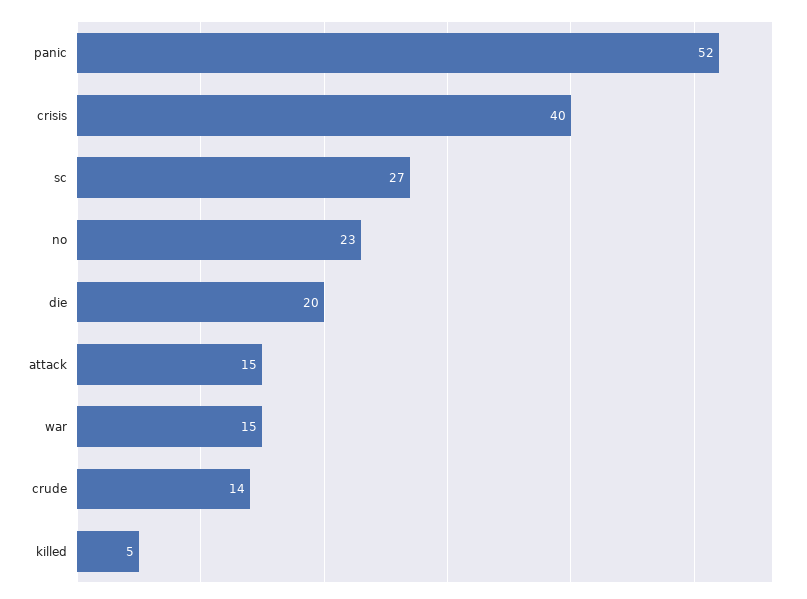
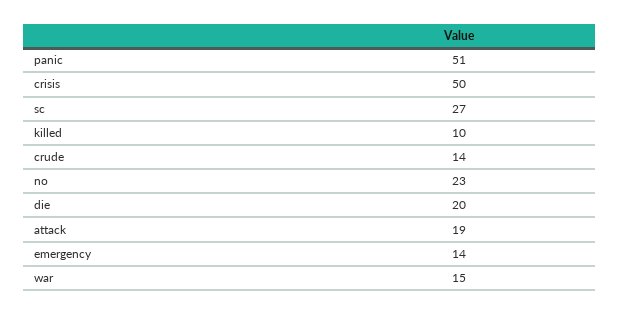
panic: 52 -> 51
crisis: 40 -> 50
attack: 15 -> 19
killed: 5 -> 10
emergency: none -> 14

